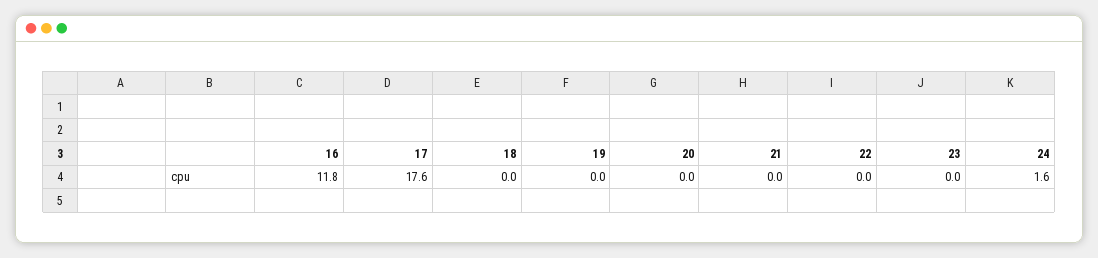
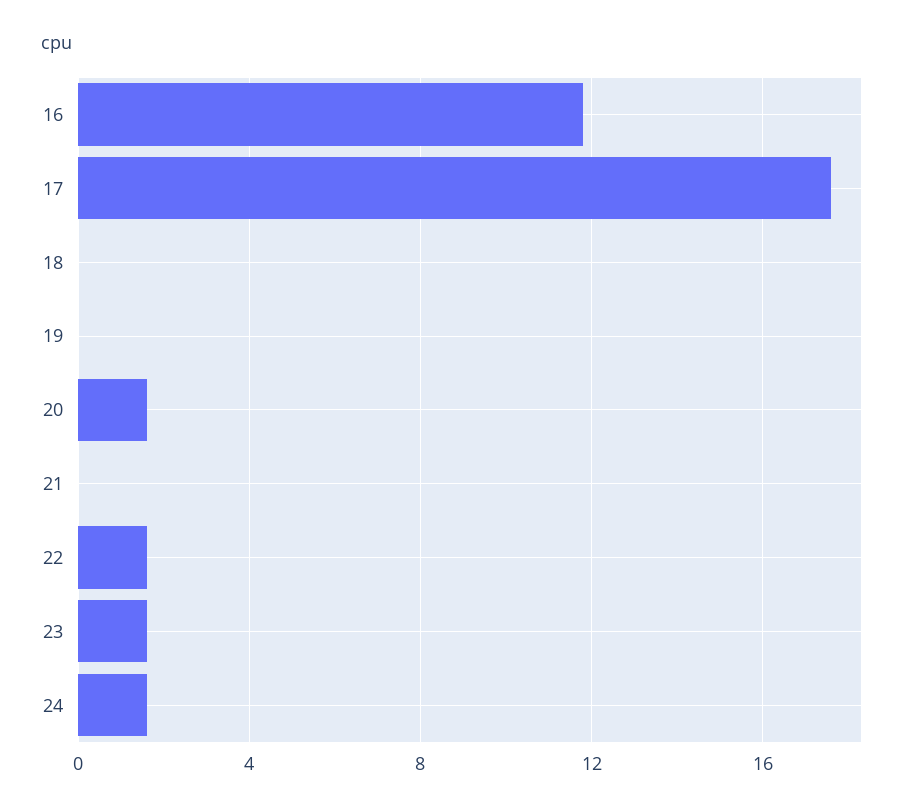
20: 0 -> 1.5
22: 0 -> 1.5
23: 0 -> 1.5

